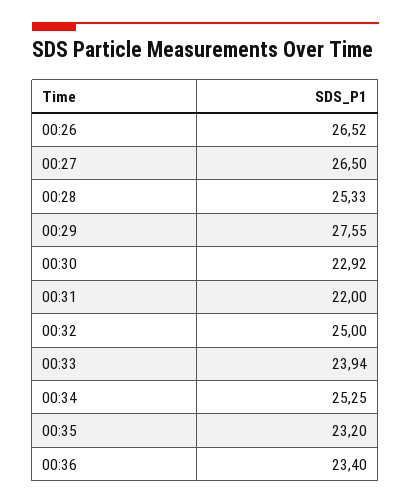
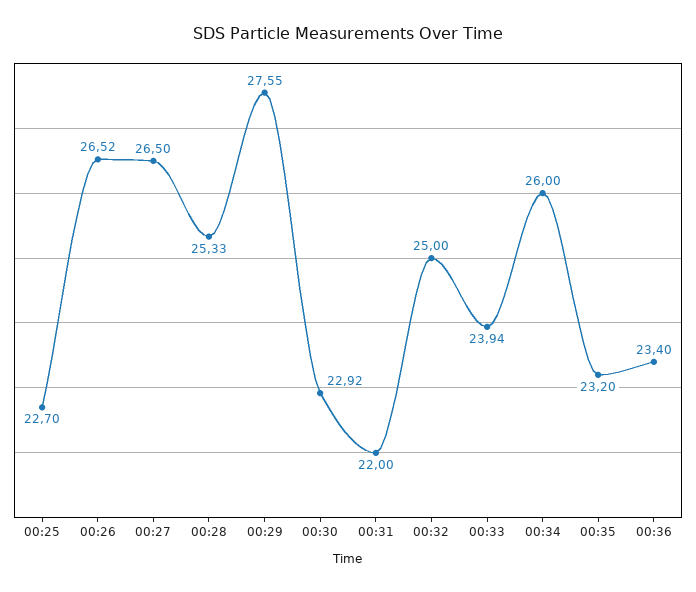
00:34: 25.25 -> 26
00:25: none -> 22.7

